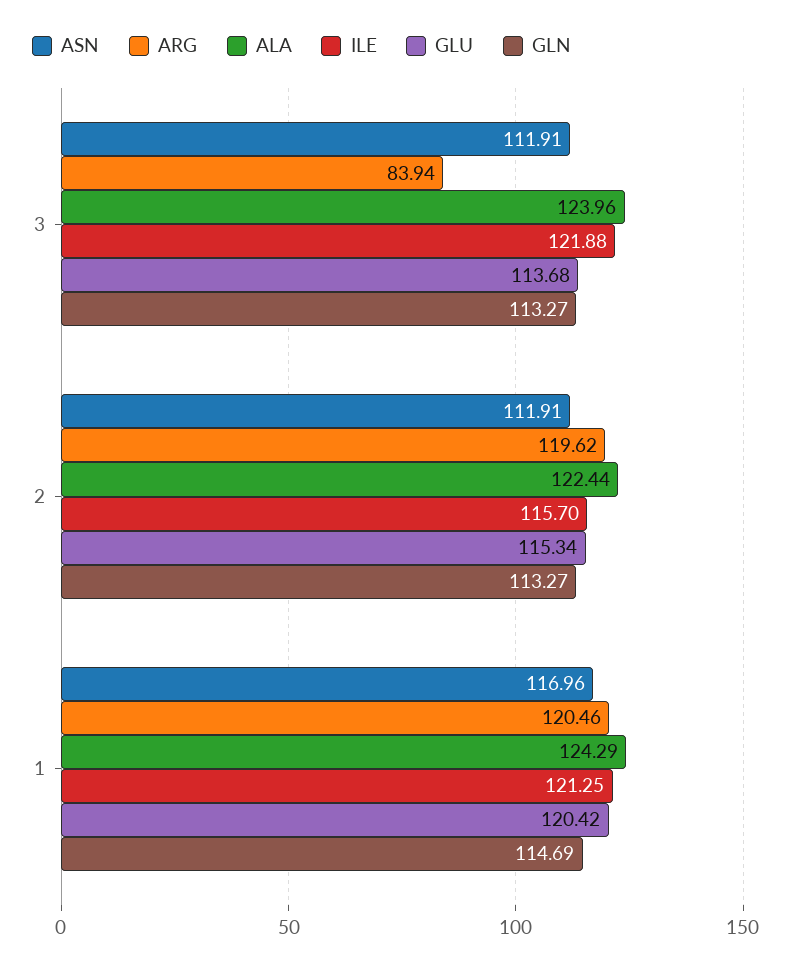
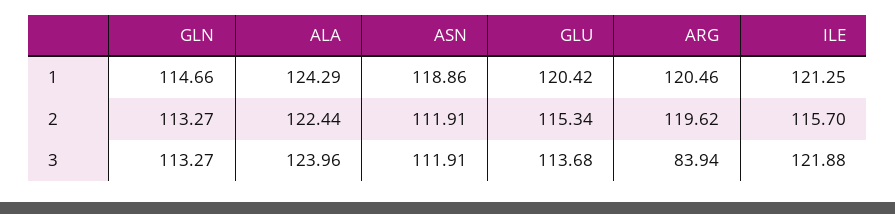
ASN, 1: 116.96 -> 118.86
GLN, 1: 114.69 -> 114.66

